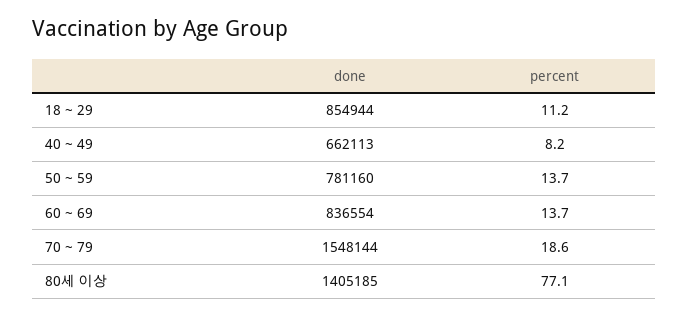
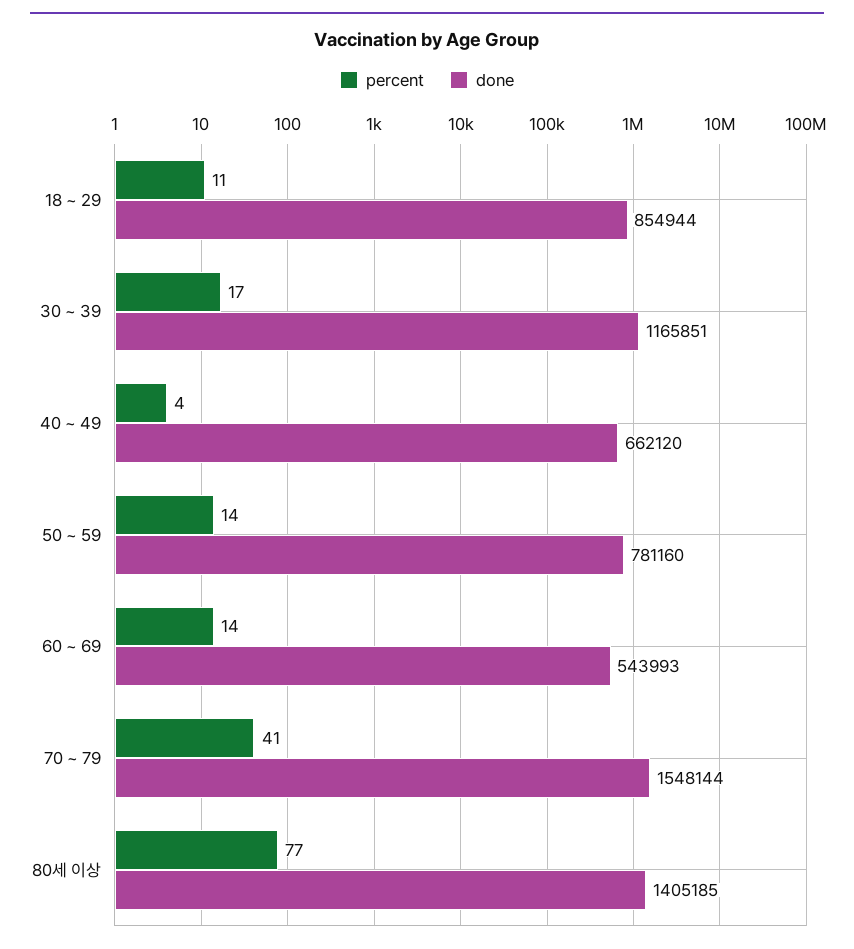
done, 40 ~ 49: 662113 -> 662120
percent, 40 ~ 49: 8.2 -> 4
done, 60 ~ 69: 836554 -> 543993
percent, 70 ~ 79: 18.6 -> 41
percent, 30 ~ 39: none -> 17
done, 30 ~ 39: none -> 1165851

